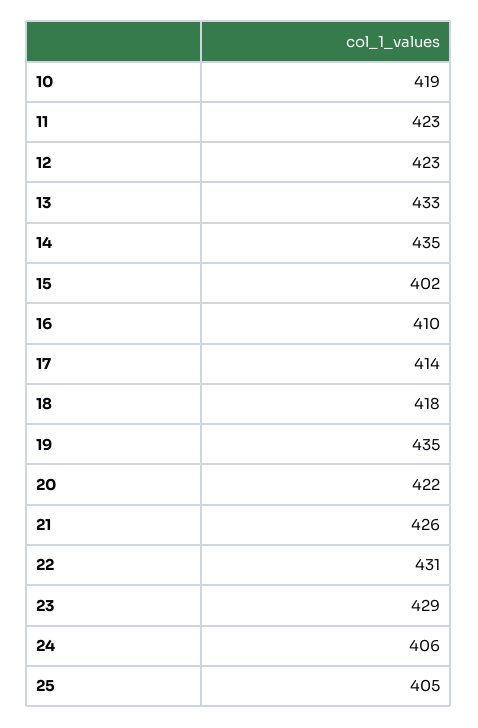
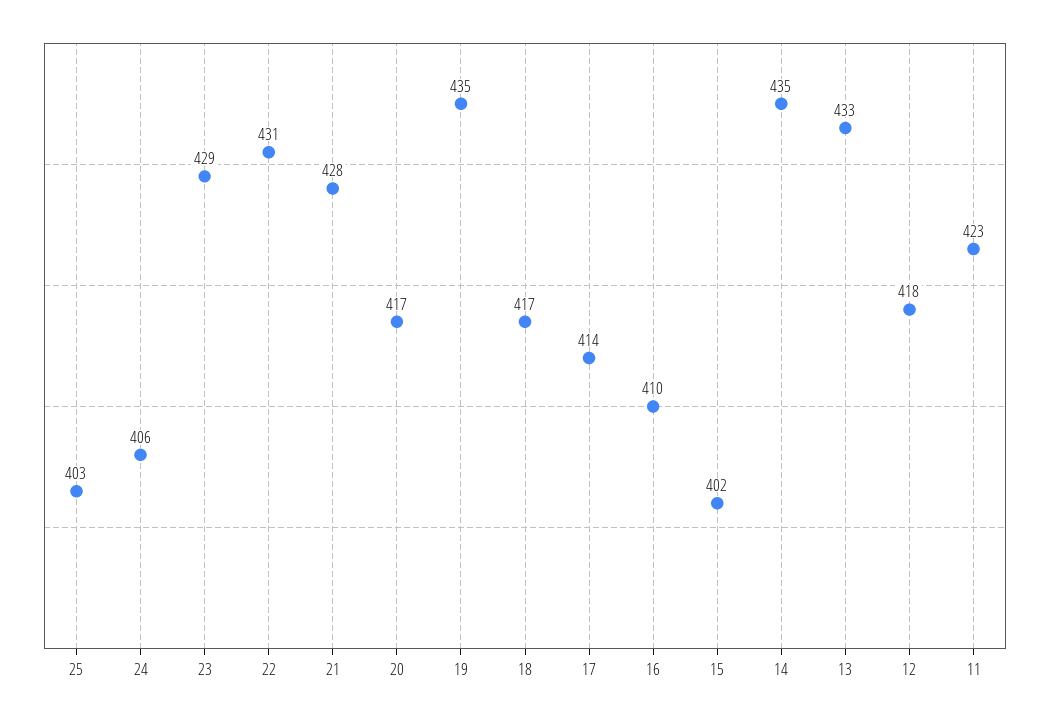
10: 419 -> none
12: 423 -> 418
18: 418 -> 417
20: 422 -> 417
21: 426 -> 428
25: 405 -> 403

